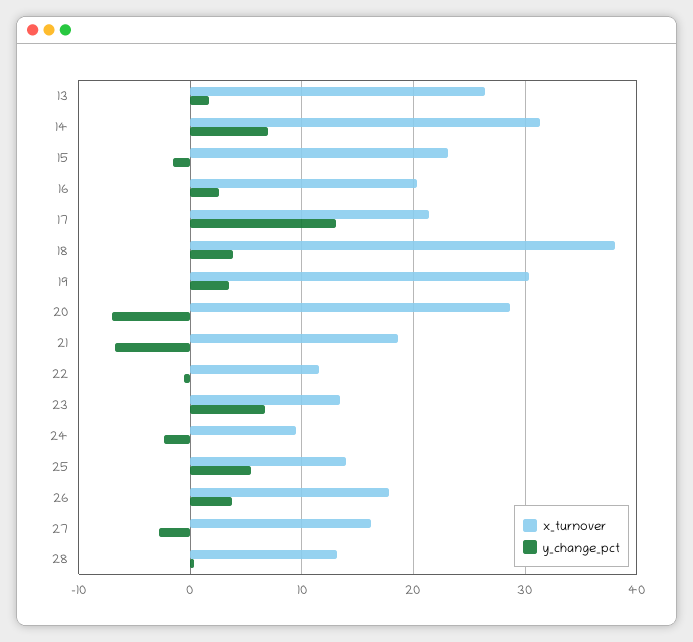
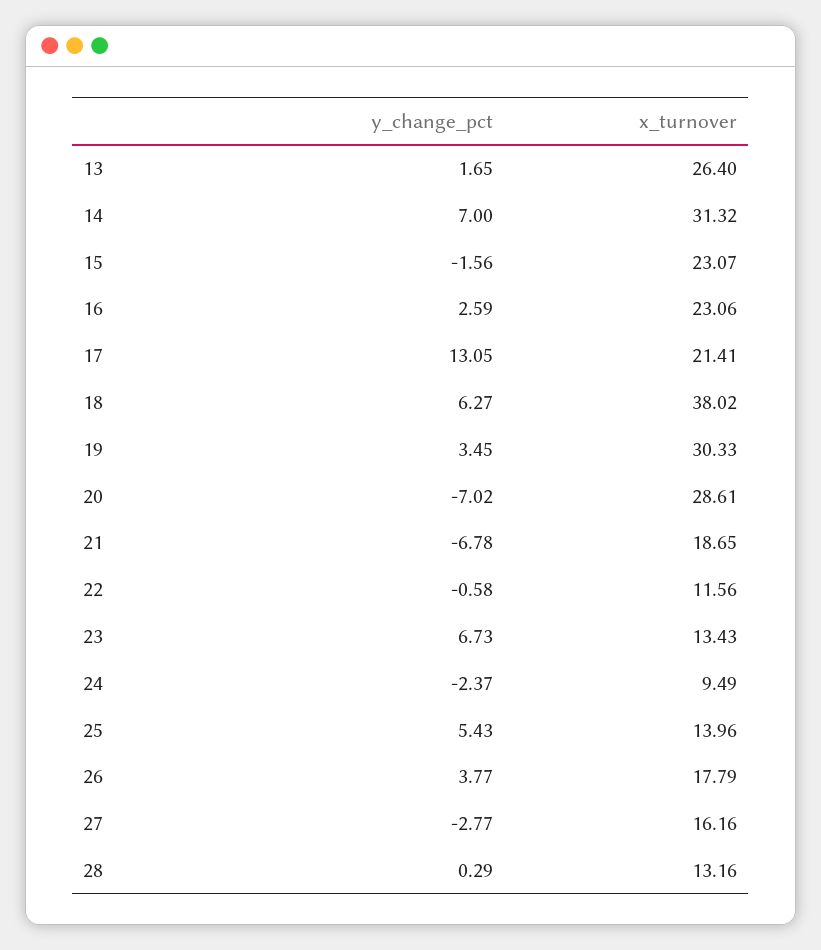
x_turnover, 16: 20 -> 23.06
y_change_pct, 18: 4 -> 6.27

